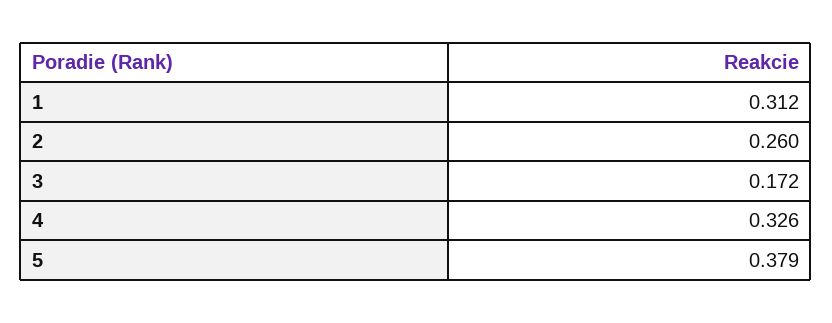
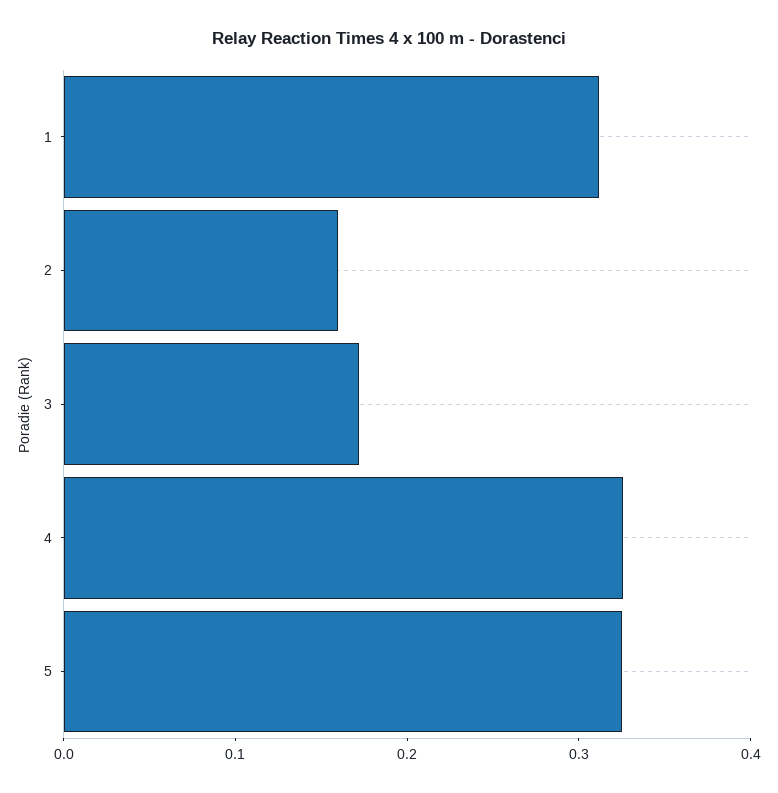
2: 0.26 -> 0.16
5: 0.379 -> 0.32

